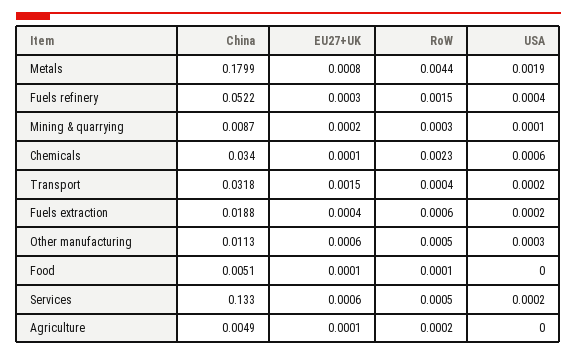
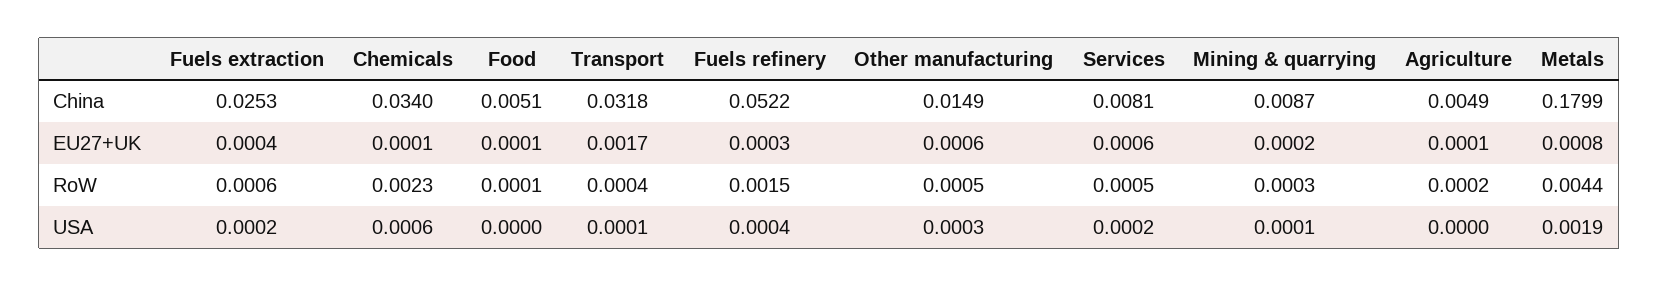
EU27+UK, Transport: 0.0015 -> 0.0017
USA, Transport: 0.0002 -> 0.0001
China, Fuels extraction: 0.0188 -> 0.0253
China, Other manufacturing: 0.0113 -> 0.0149
China, Services: 0.133 -> 0.0081

